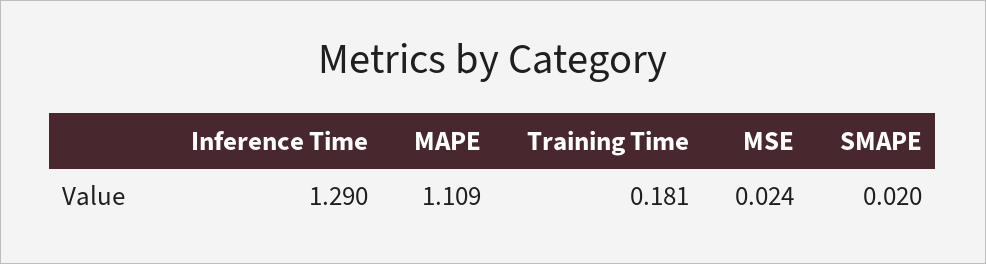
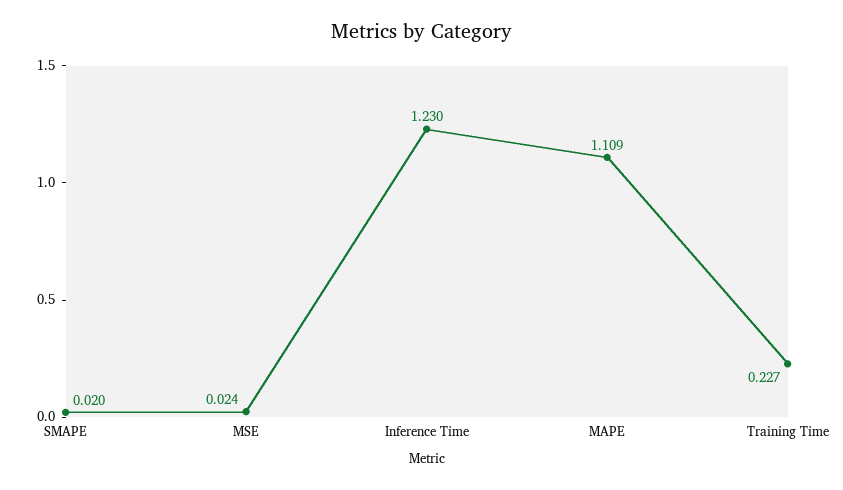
Inference Time: 1.29 -> 1.23
Training Time: 0.181 -> 0.227

